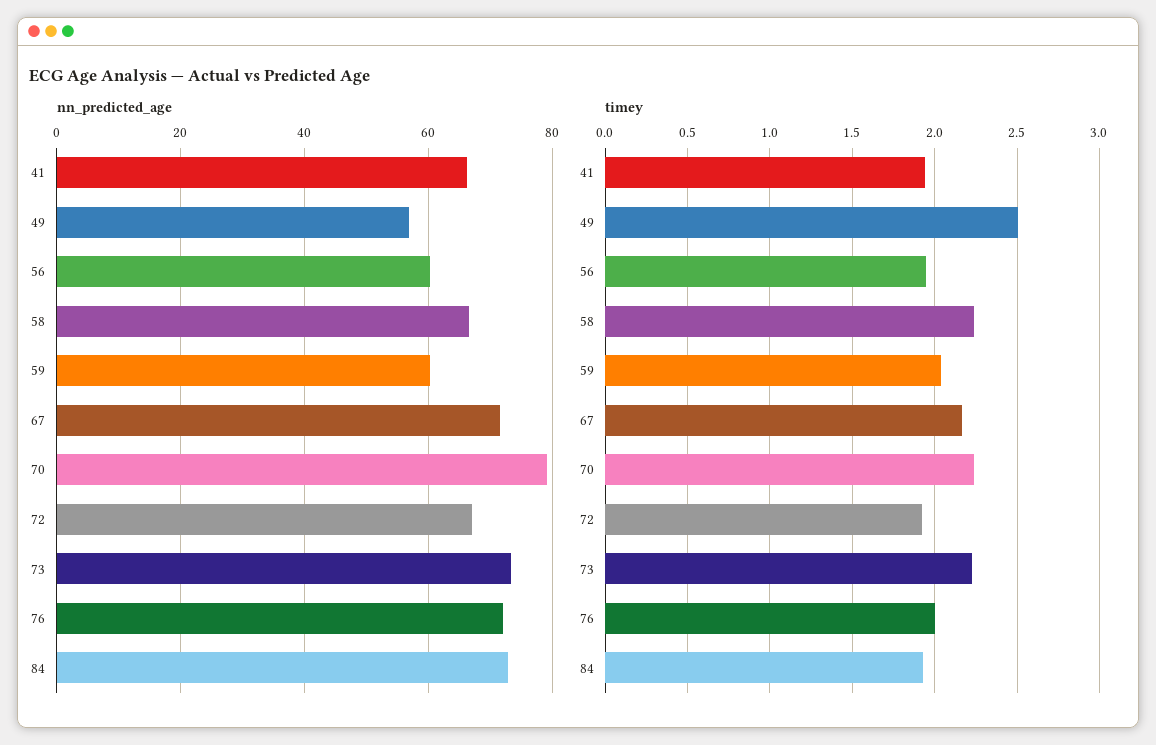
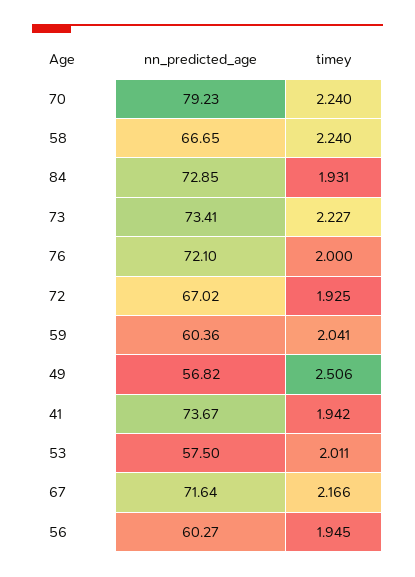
nn_predicted_age, 41: 66 -> 73.67
nn_predicted_age, 53: none -> 57.5
timey, 53: none -> 2.011

